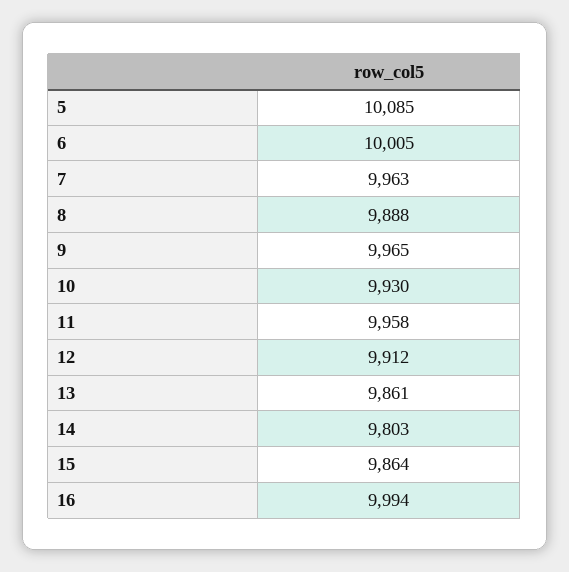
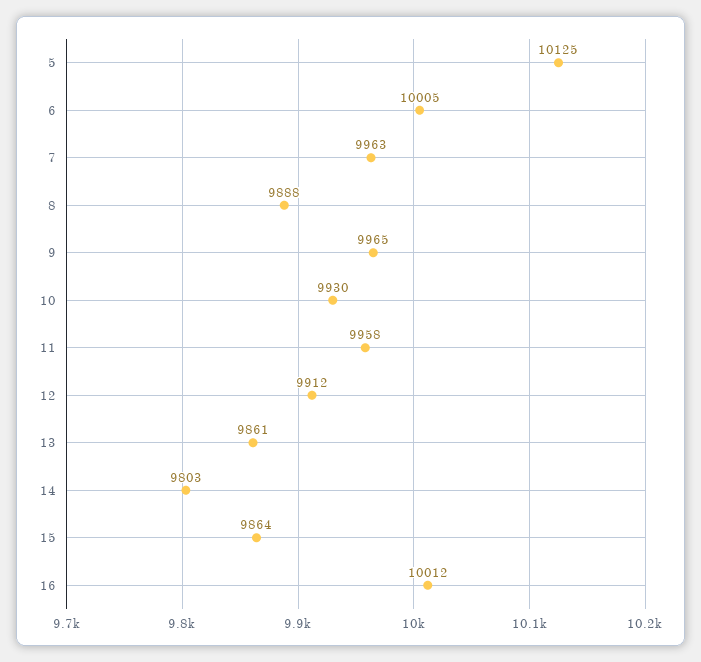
5: 10085 -> 10125
16: 9994 -> 10012

